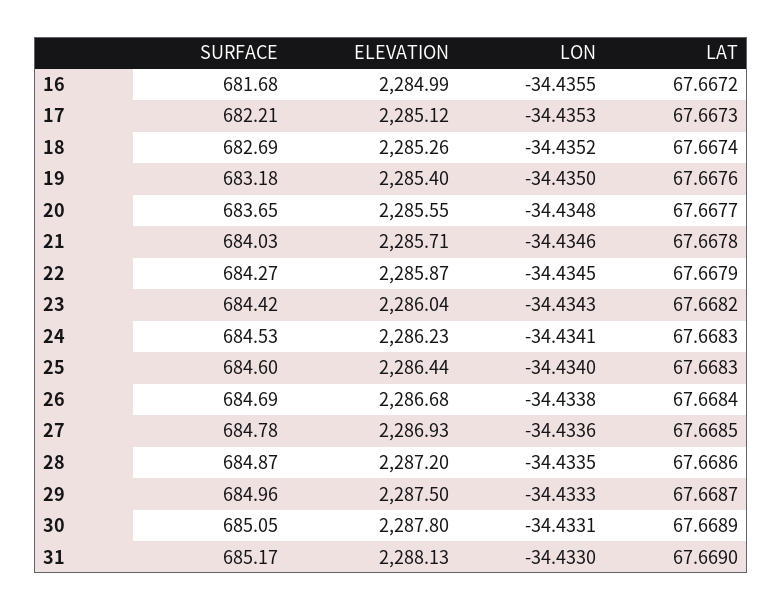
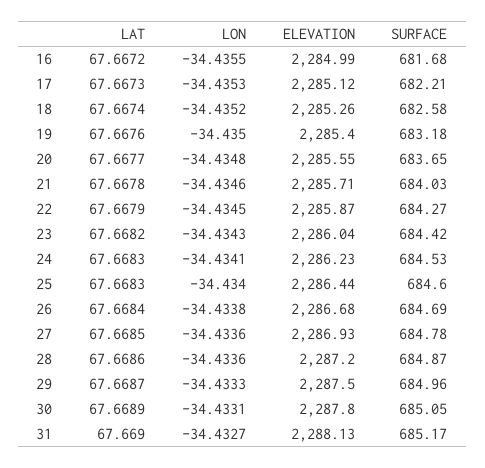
SURFACE, 18: 682.69 -> 682.58
LON, 28: -34.4335 -> -34.4336
LON, 31: -34.433 -> -34.4327

